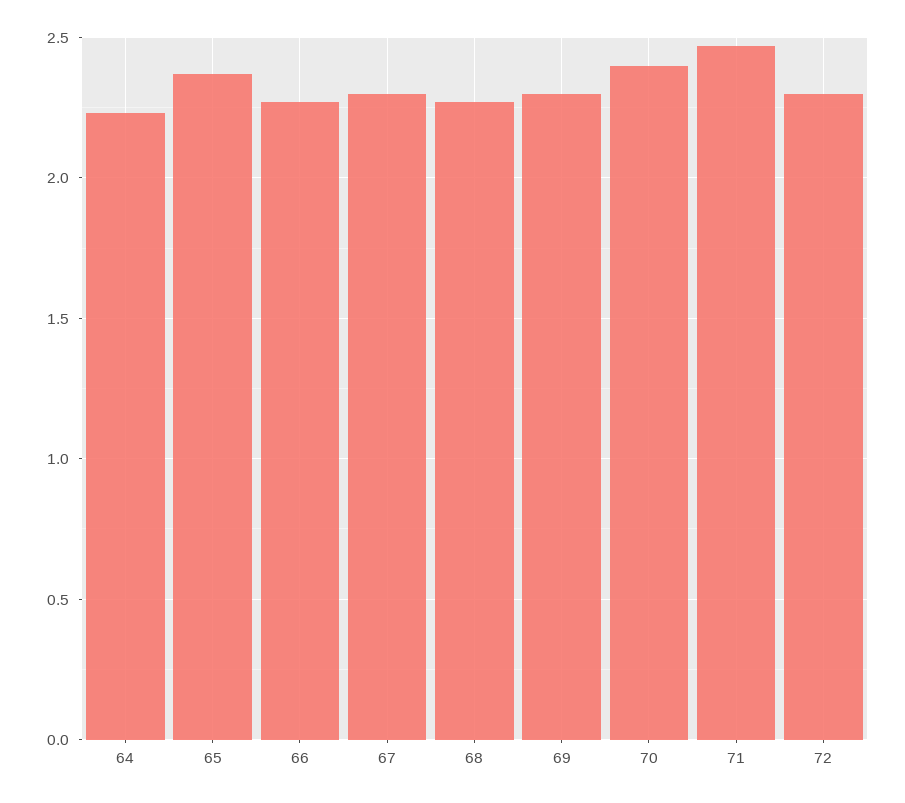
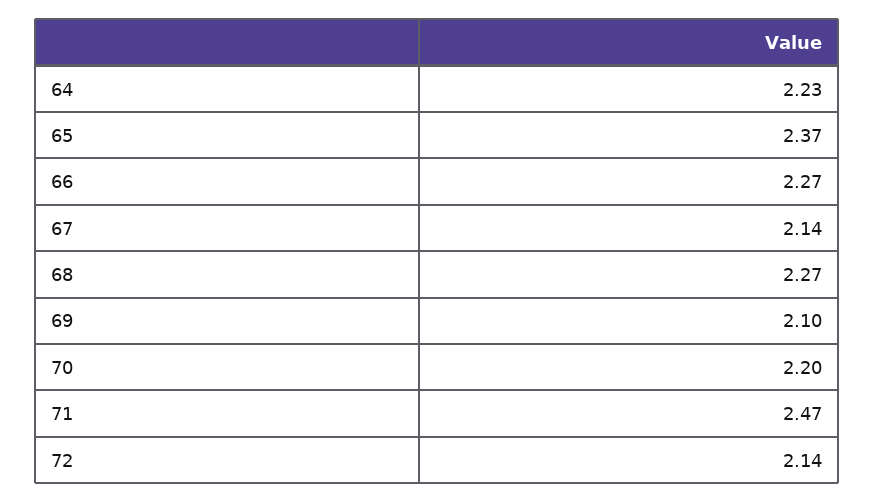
67: 2.3 -> 2.14
69: 2.3 -> 2.1
70: 2.4 -> 2.2
72: 2.3 -> 2.14

